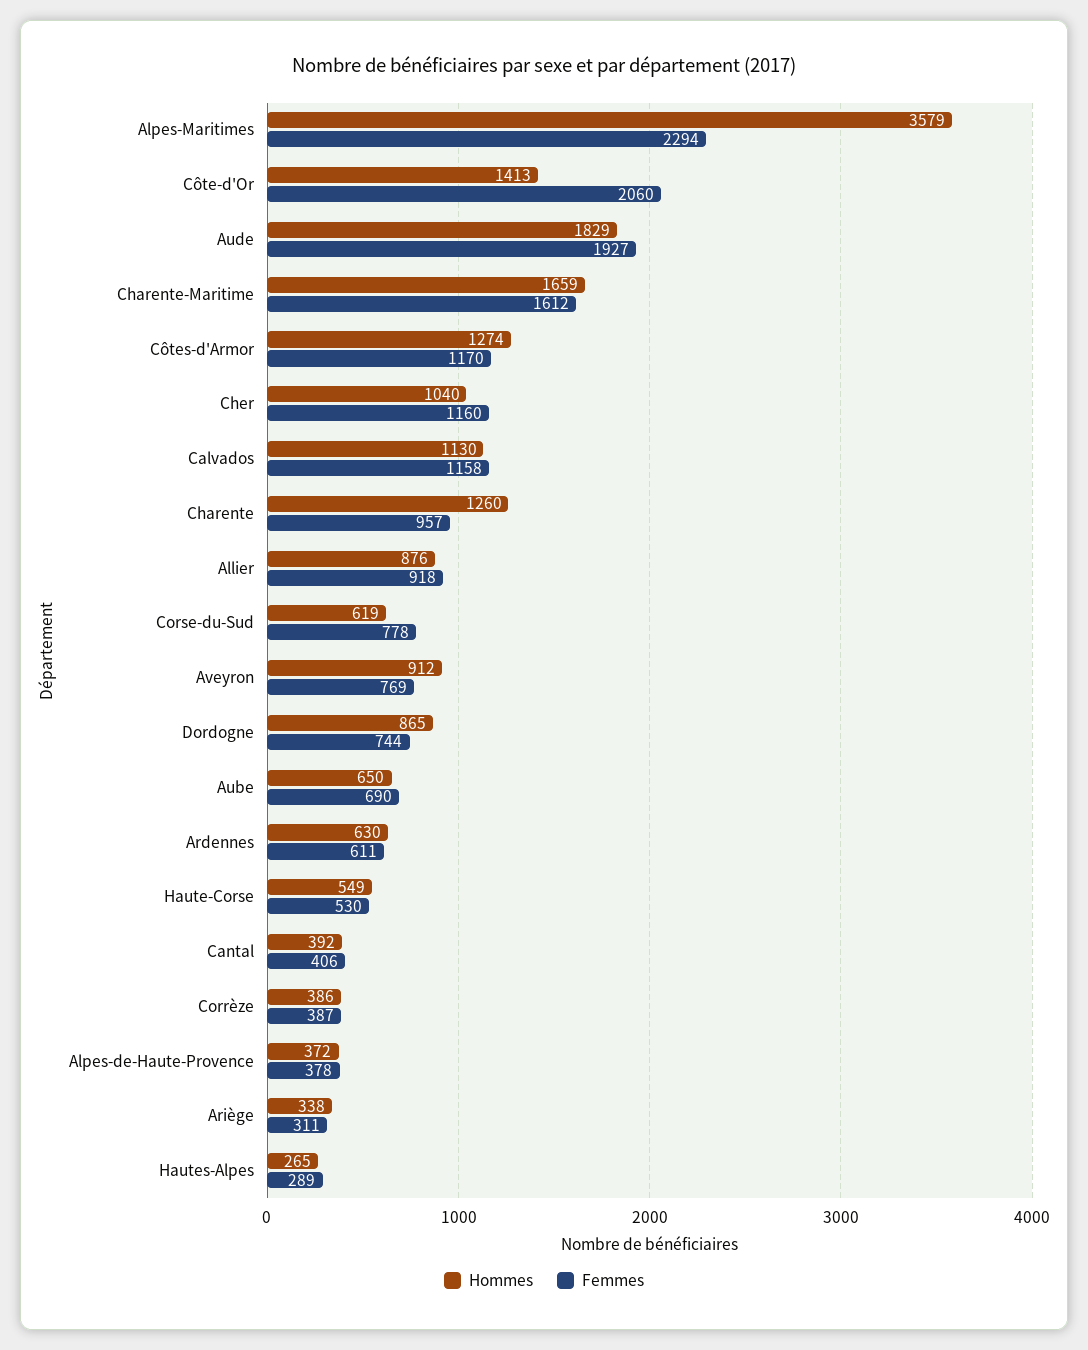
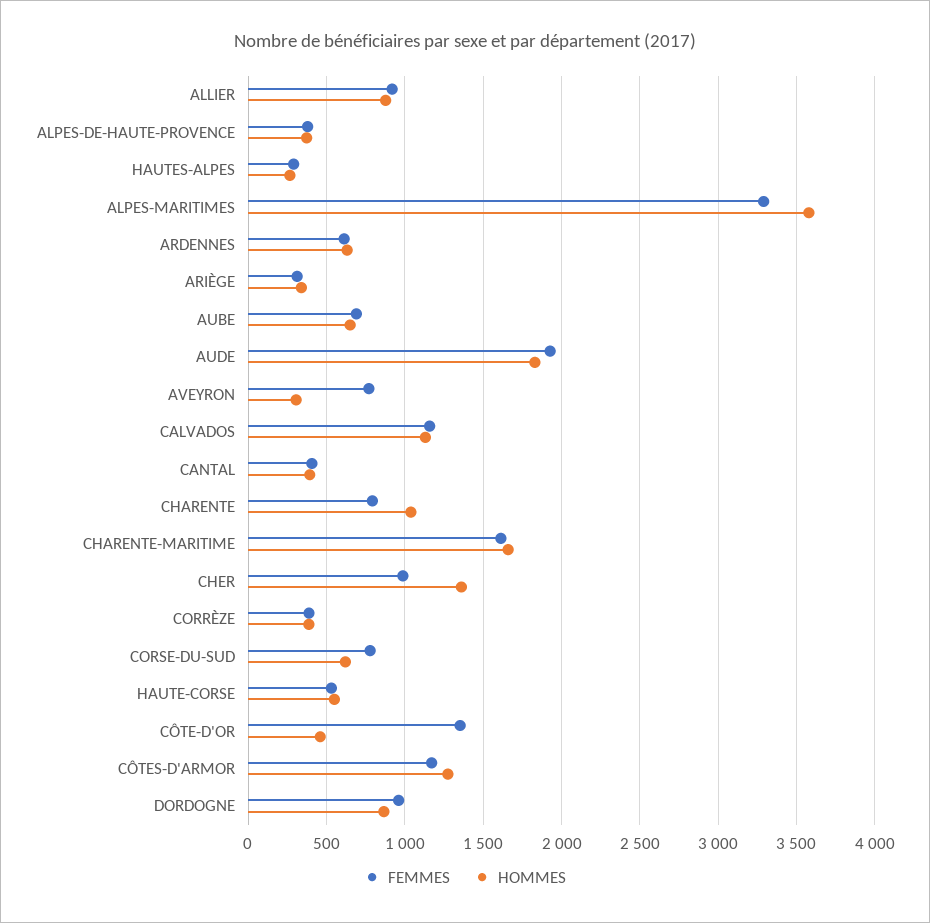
Femmes, Alpes-Maritimes: 2294 -> 3300
Hommes, Côte-d'Or: 1413 -> 450
Femmes, Côte-d'Or: 2060 -> 1350
Hommes, Cher: 1040 -> 1350
Femmes, Cher: 1160 -> 1000
Hommes, Charente: 1260 -> 1050
Femmes, Charente: 957 -> 800
Hommes, Aveyron: 912 -> 300
Femmes, Dordogne: 744 -> 950

